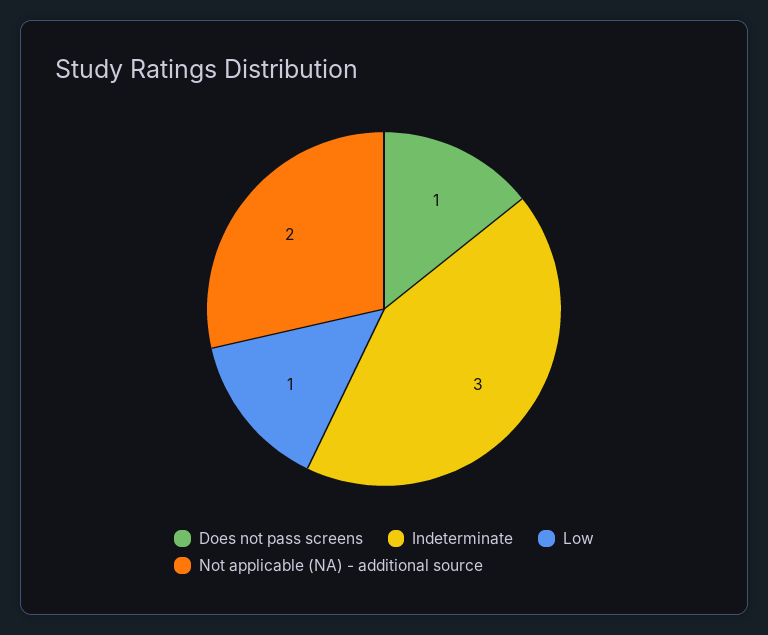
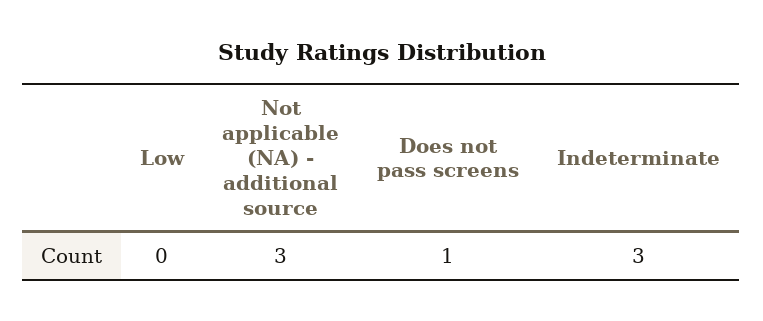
Low: 1 -> 0
Not applicable (NA) - additional source: 2 -> 3

